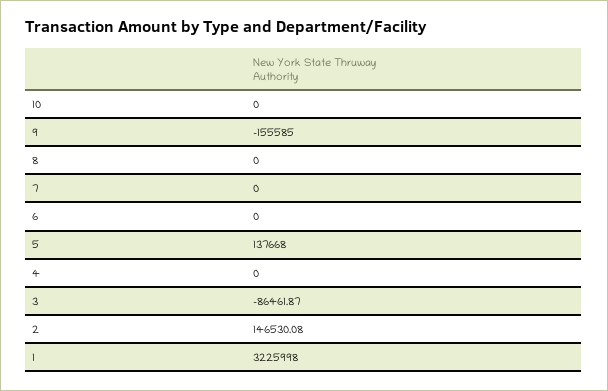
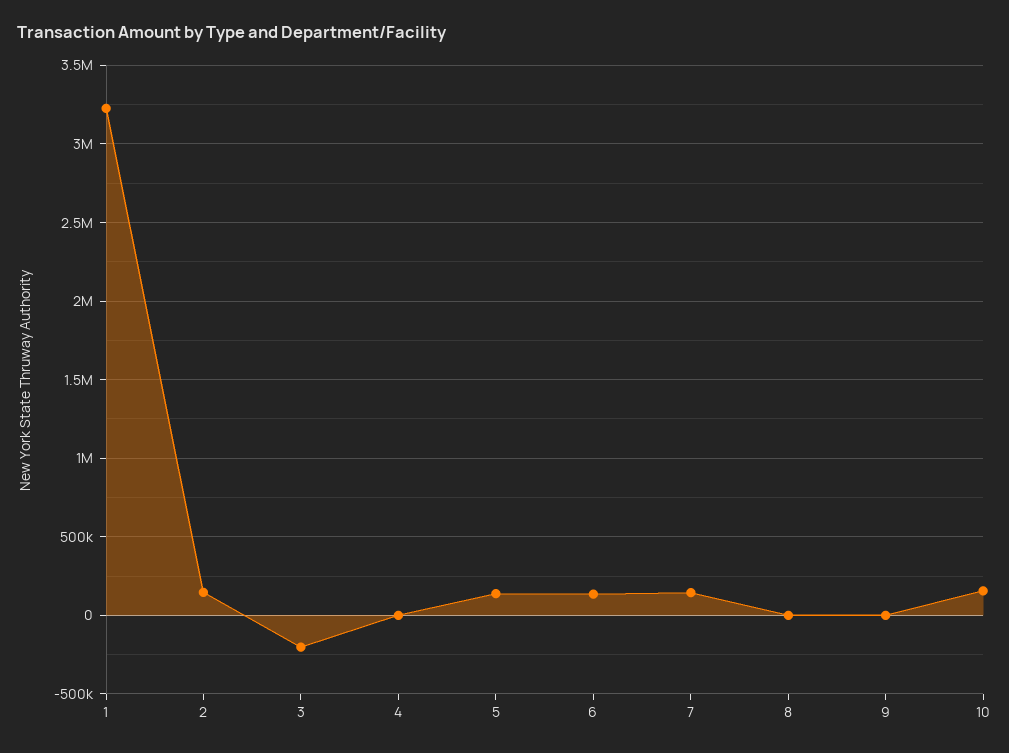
10: 0 -> 150000
9: -155585 -> 0
7: 0 -> 150000
6: 0 -> 150000
3: -86461.87 -> -200000

